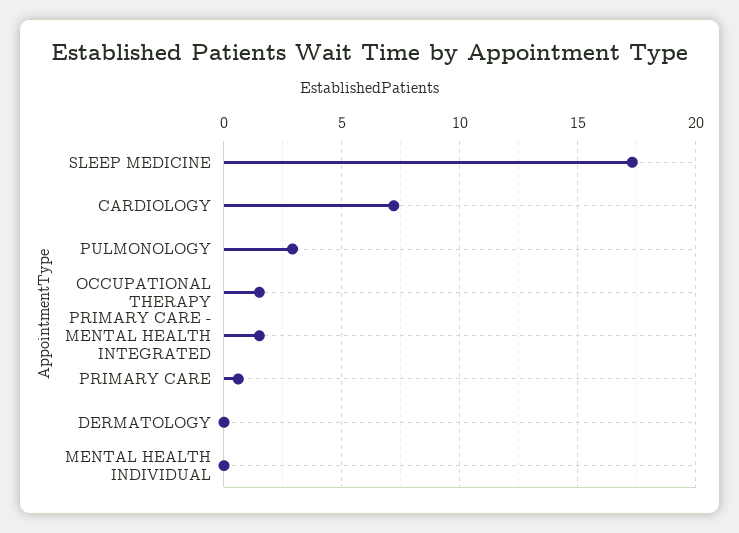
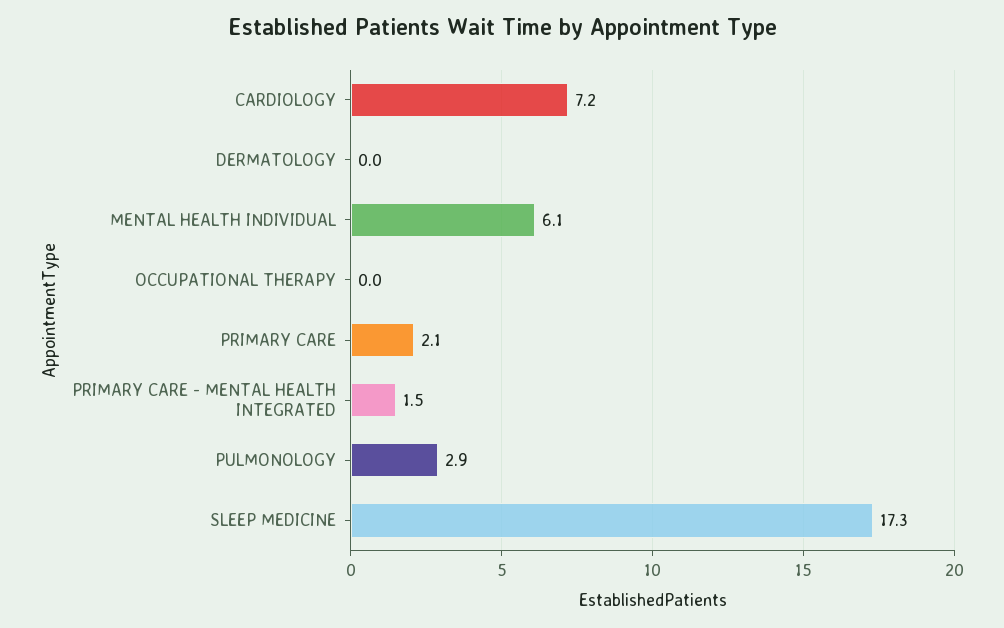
OCCUPATIONAL THERAPY: 1.5 -> 0
PRIMARY CARE: 0.5 -> 2.1
MENTAL HEALTH INDIVIDUAL: 0 -> 6.1

